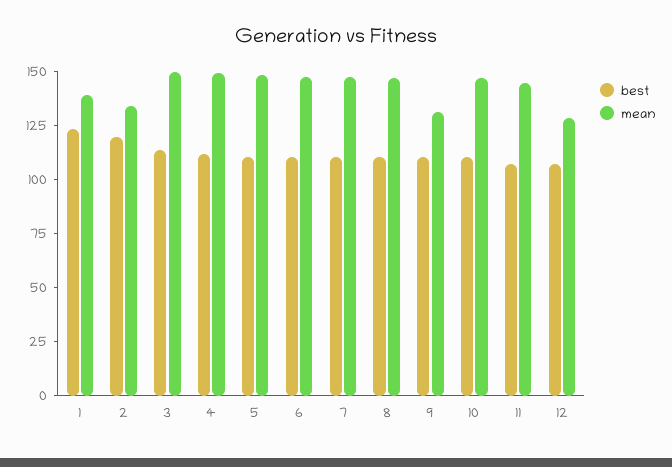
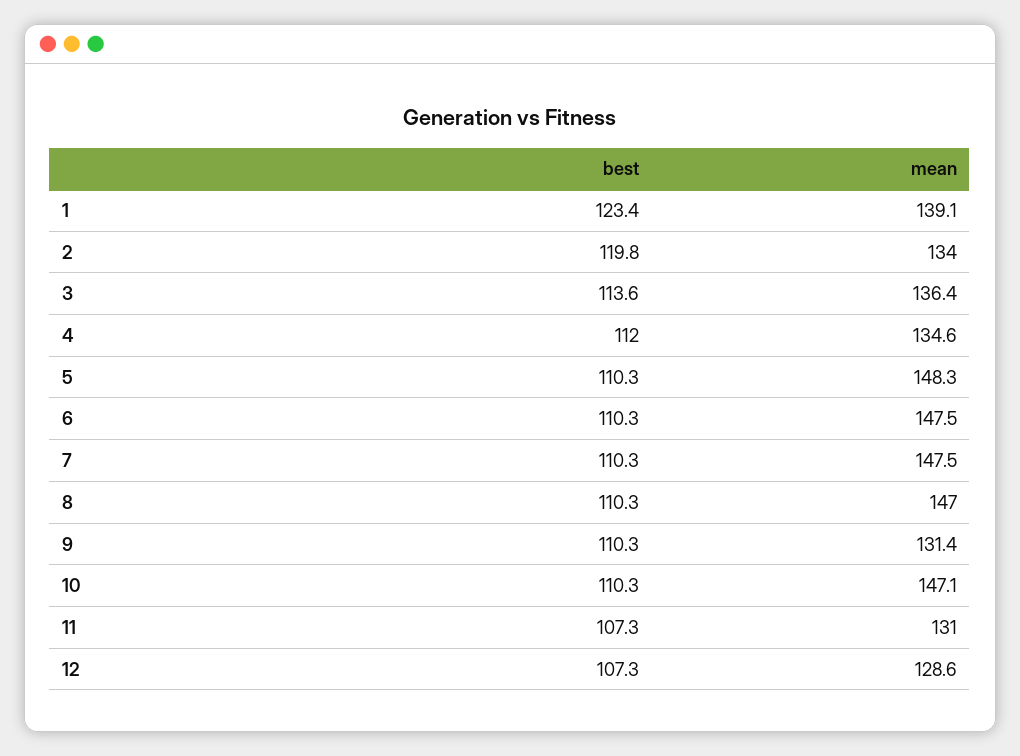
mean, 3: 150 -> 136.4
mean, 4: 150 -> 134.6
mean, 11: 145 -> 131

